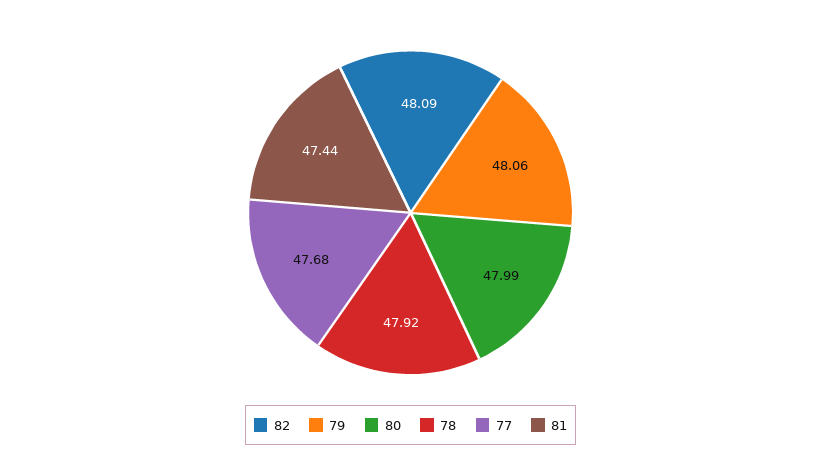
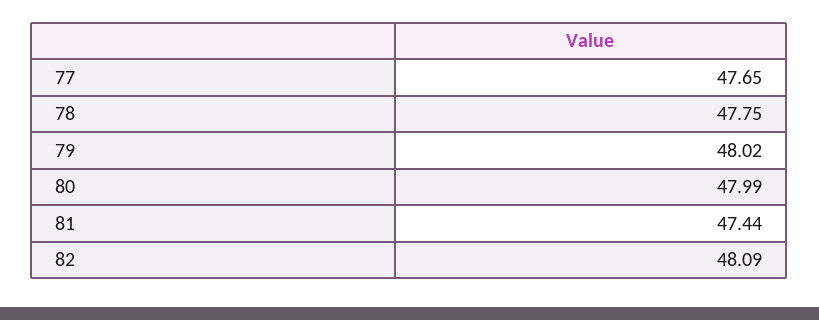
79: 48.06 -> 48.02
78: 47.92 -> 47.75
77: 47.68 -> 47.65

